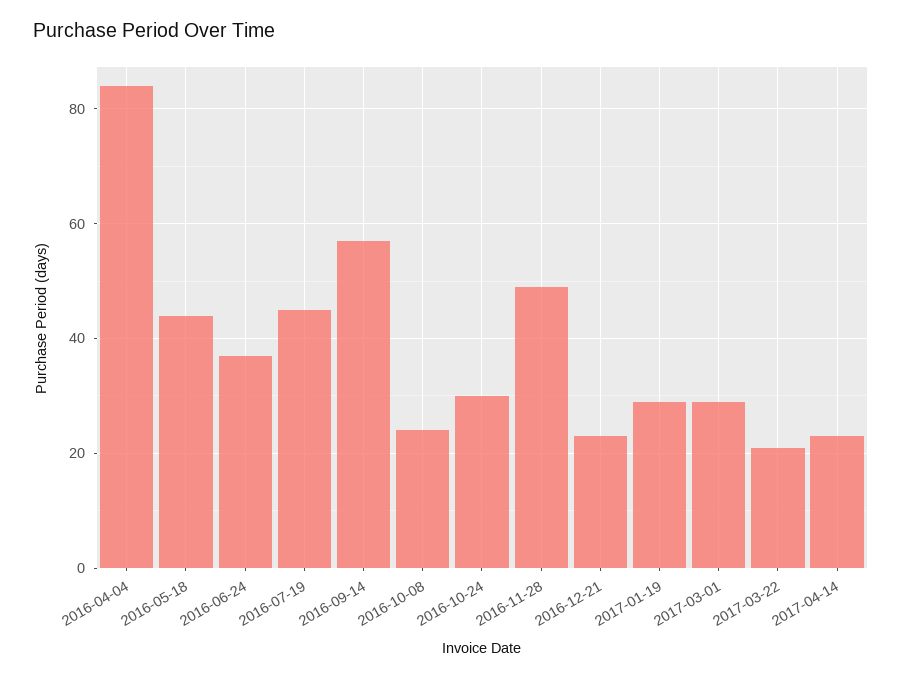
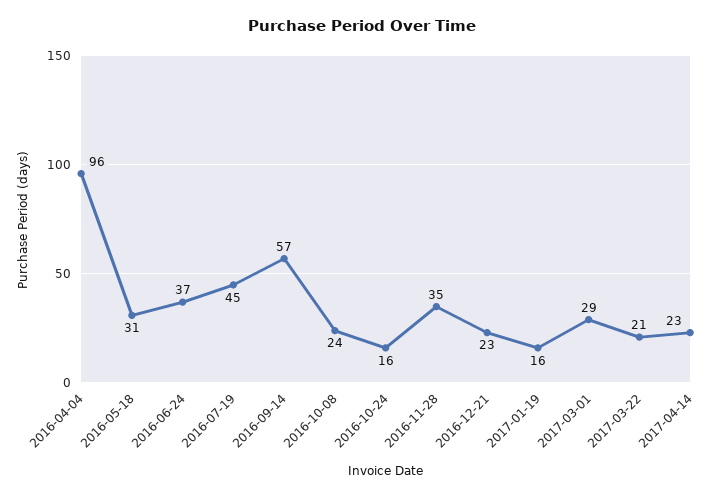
2016-04-04: 85 -> 96
2016-05-18: 45 -> 31
2016-10-24: 30 -> 16
2016-11-28: 50 -> 35
2017-01-19: 30 -> 16

